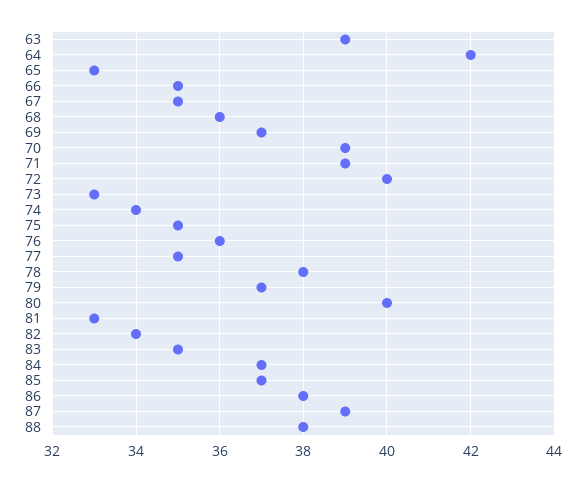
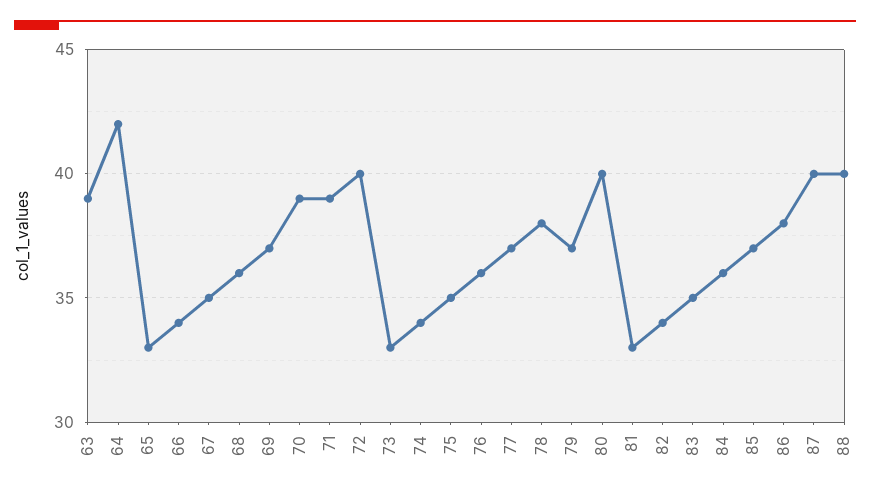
66: 35 -> 34
77: 35 -> 37
84: 37 -> 36
87: 39 -> 40
88: 38 -> 40

